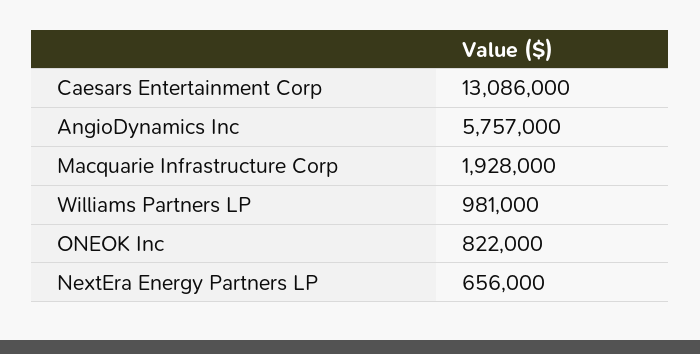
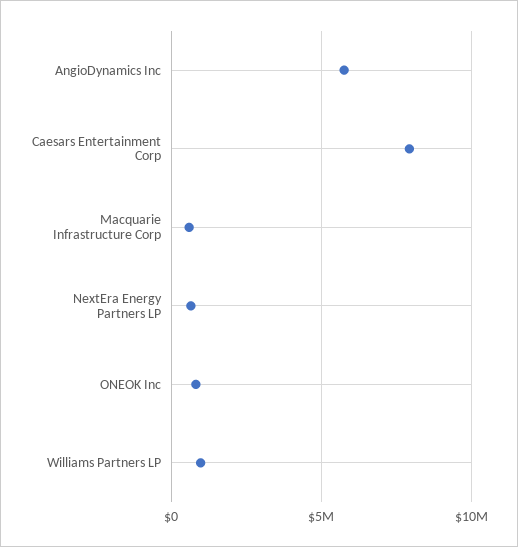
Caesars Entertainment Corp: 13086000 -> 8000000
Macquarie Infrastructure Corp: 1928000 -> 500000

